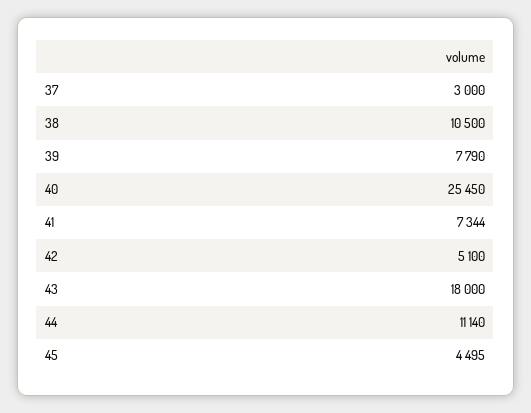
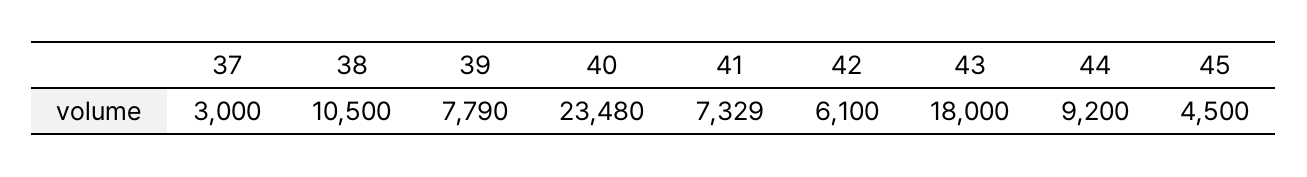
40: 25450 -> 23480
41: 7344 -> 7329
42: 5100 -> 6100
44: 11140 -> 9200
45: 4495 -> 4500

